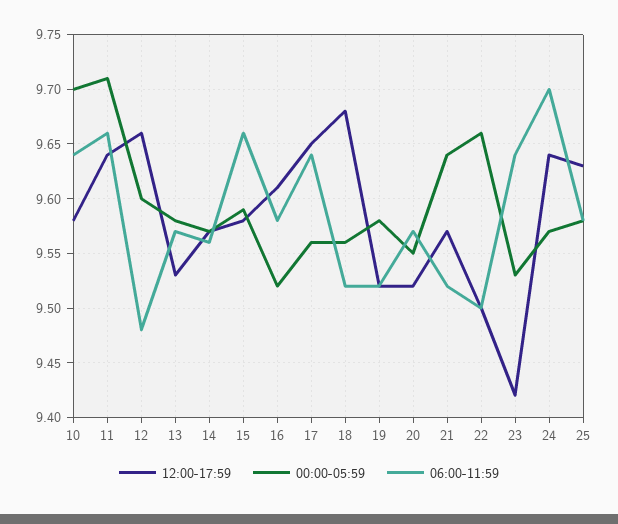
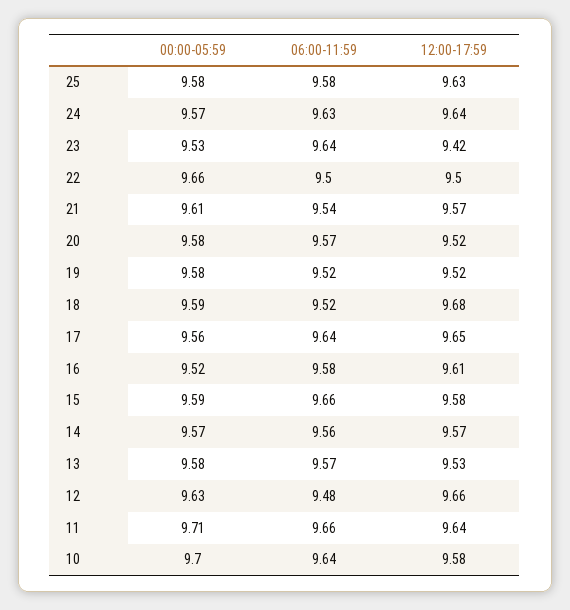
00:00-05:59, 12: 9.6 -> 9.63
00:00-05:59, 18: 9.56 -> 9.59
00:00-05:59, 20: 9.55 -> 9.58
00:00-05:59, 21: 9.64 -> 9.61
06:00-11:59, 21: 9.52 -> 9.54
06:00-11:59, 24: 9.7 -> 9.63

